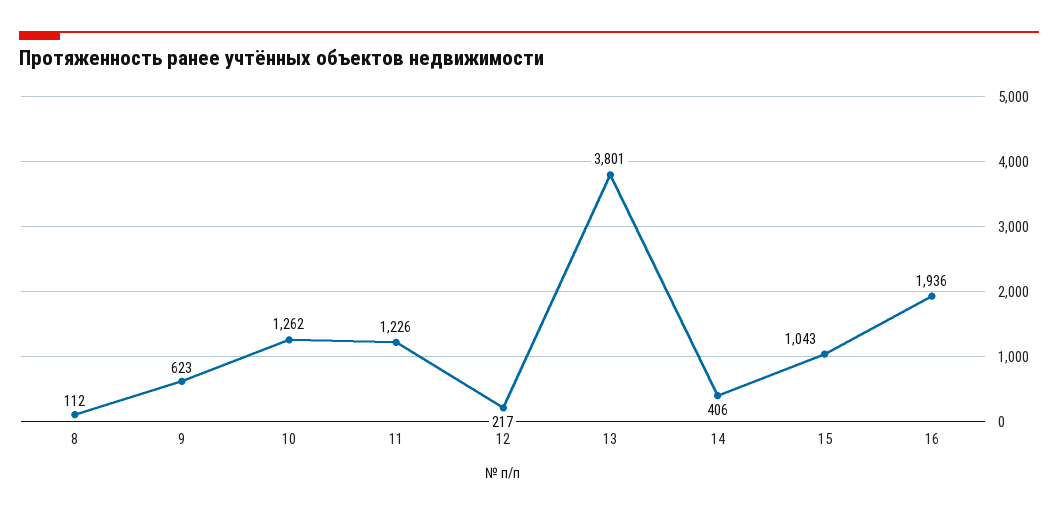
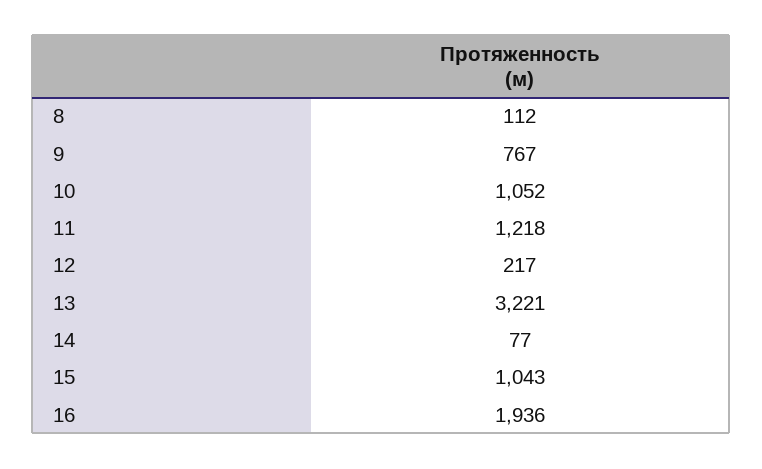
9: 623 -> 767
10: 1262 -> 1052
11: 1226 -> 1218
13: 3801 -> 3221
14: 406 -> 77

